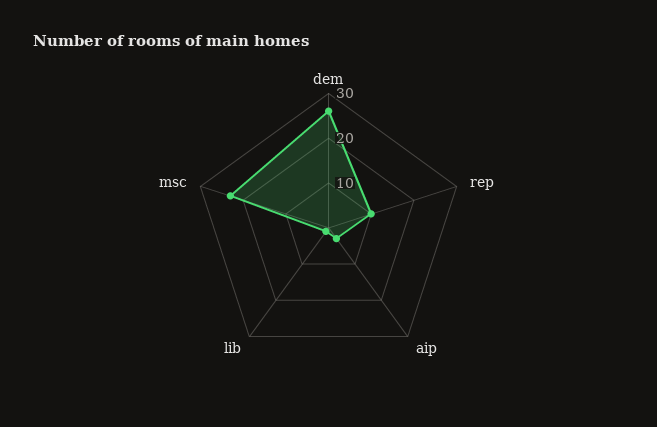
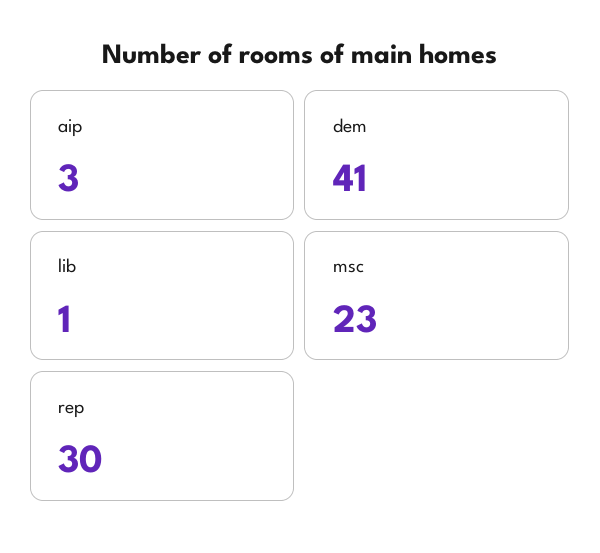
dem: 25 -> 41
rep: 10 -> 30

